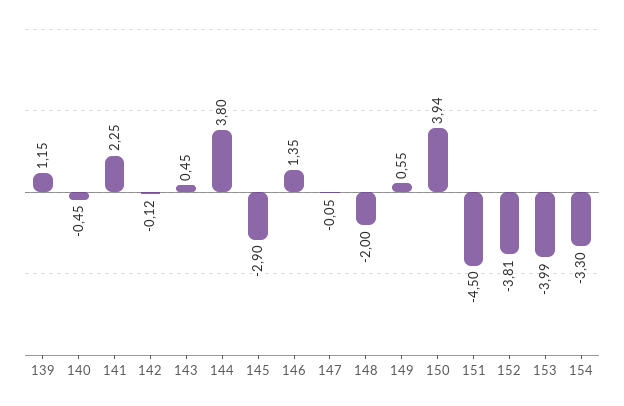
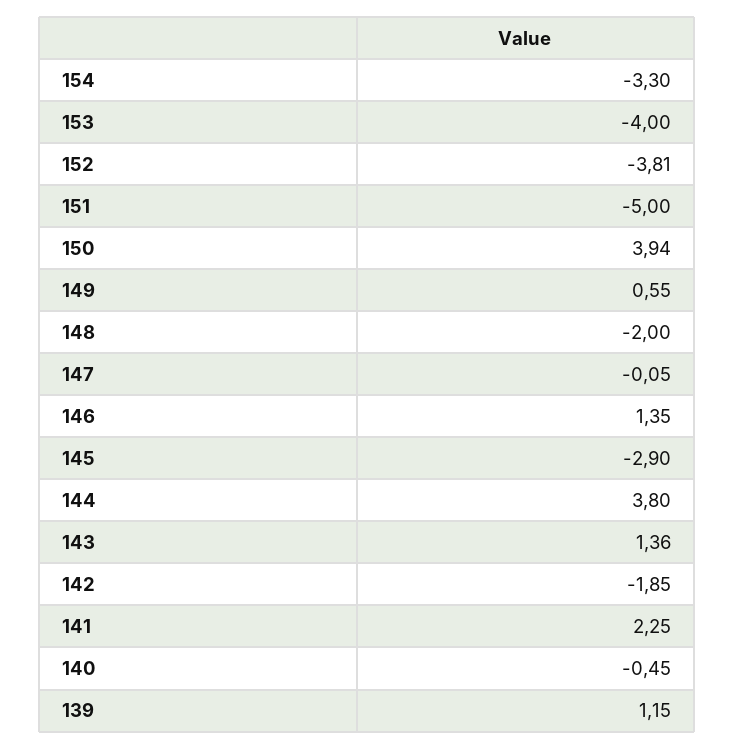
142: -0.12 -> -1.85
143: 0.45 -> 1.36
151: -4.5 -> -5
153: -3.99 -> -4

